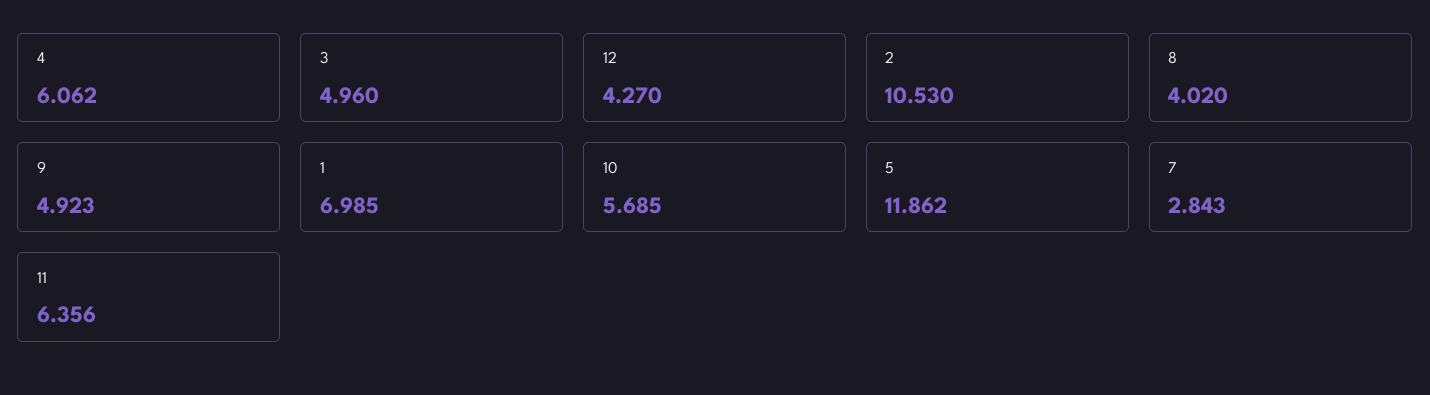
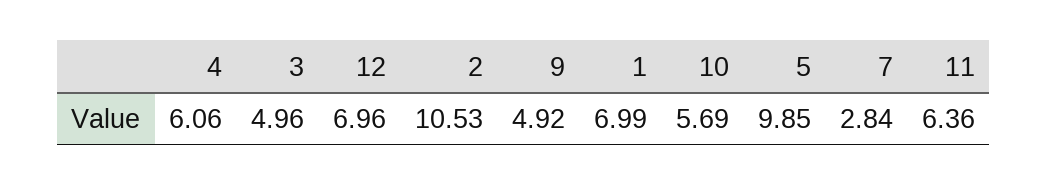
12: 4.27 -> 6.96
8: 4.02 -> none
5: 11.862 -> 9.85

